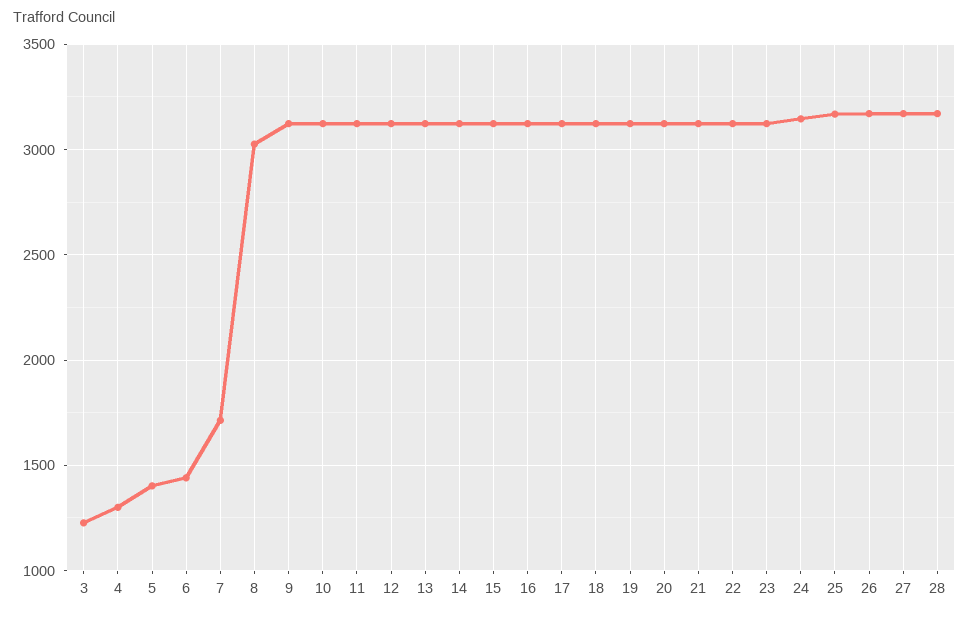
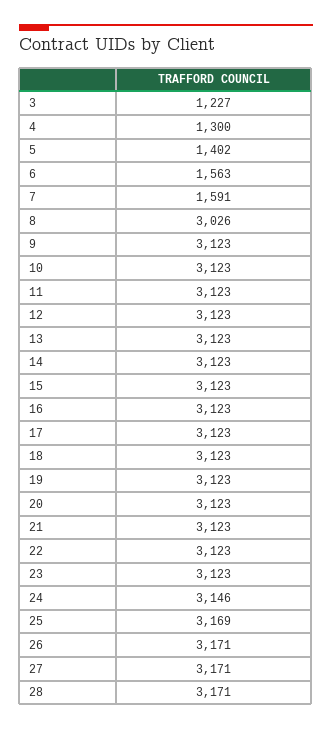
6: 1450 -> 1563
7: 1700 -> 1591

